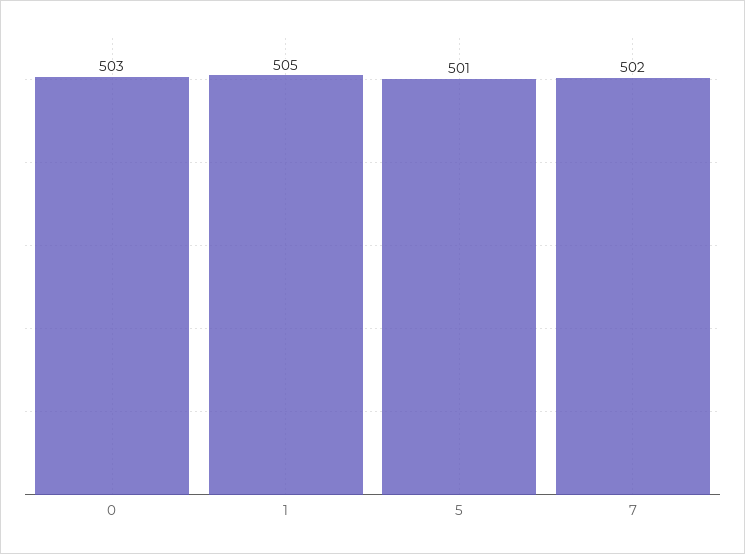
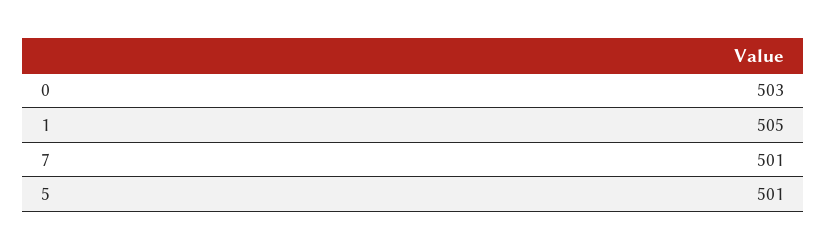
7: 502 -> 501

